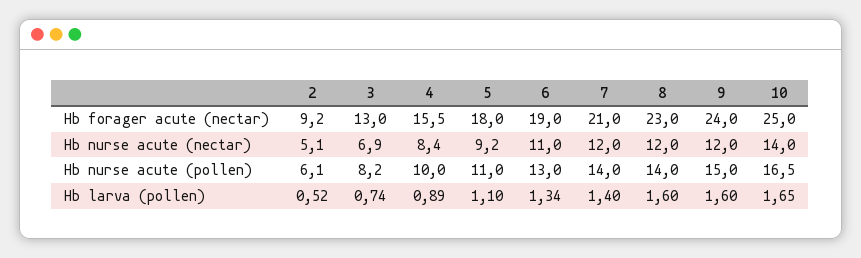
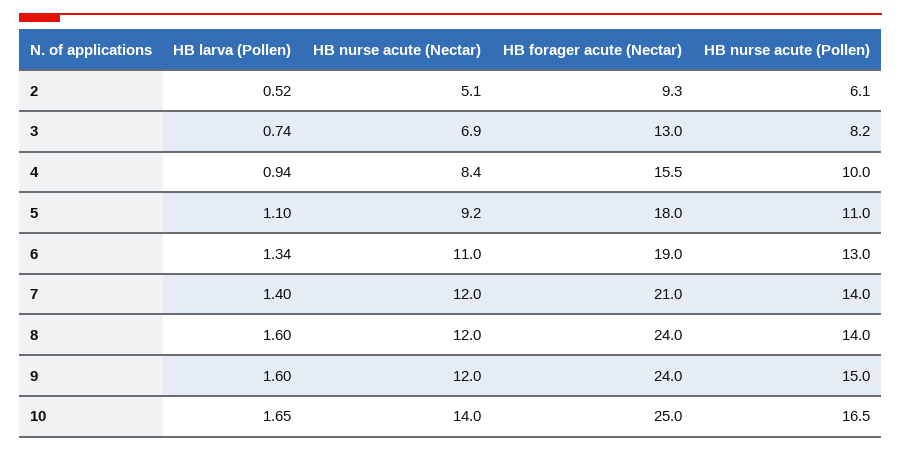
2, Hb forager acute (nectar): 9.2 -> 9.3
8, Hb forager acute (nectar): 23 -> 24
4, Hb larva (pollen): 0.89 -> 0.94

